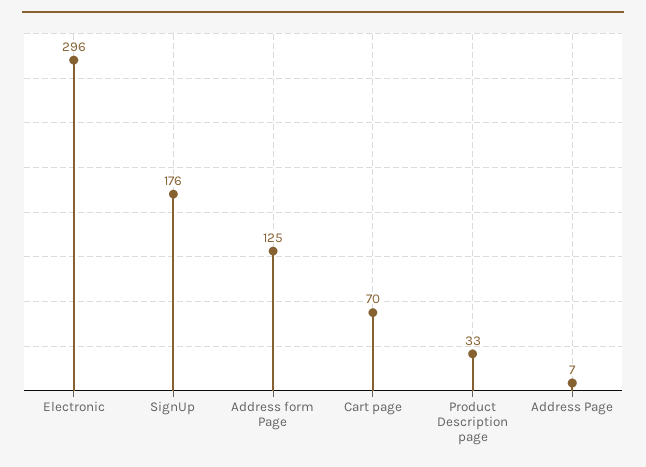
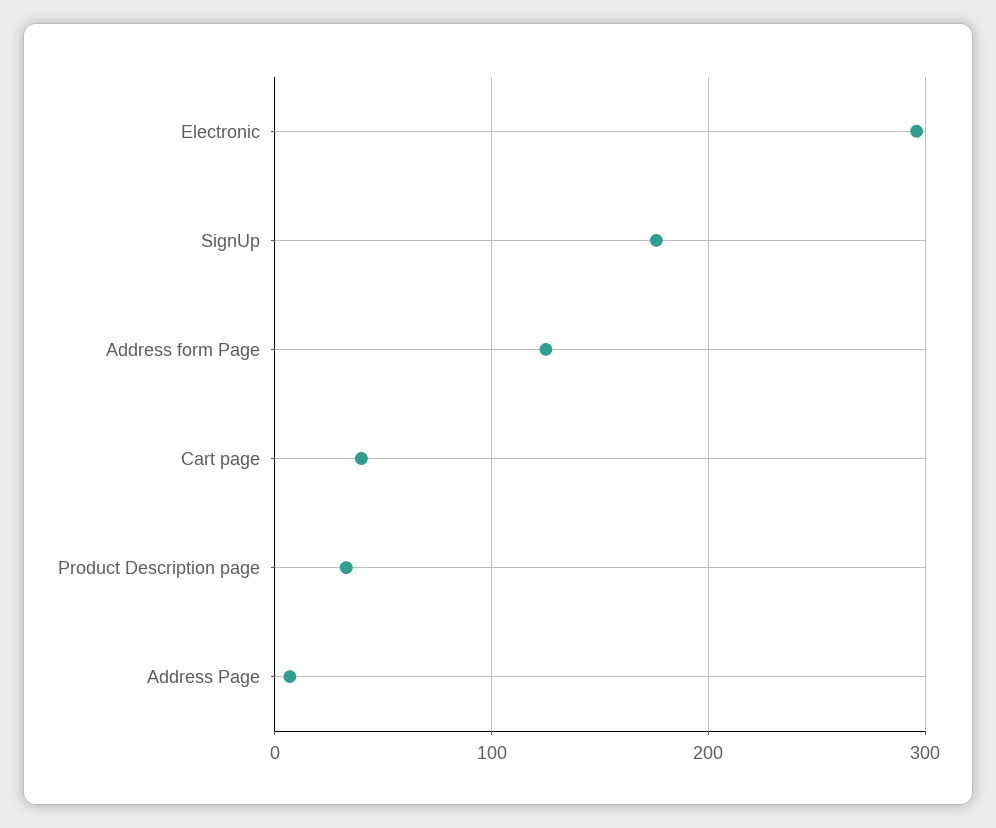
Cart page: 70 -> 40

